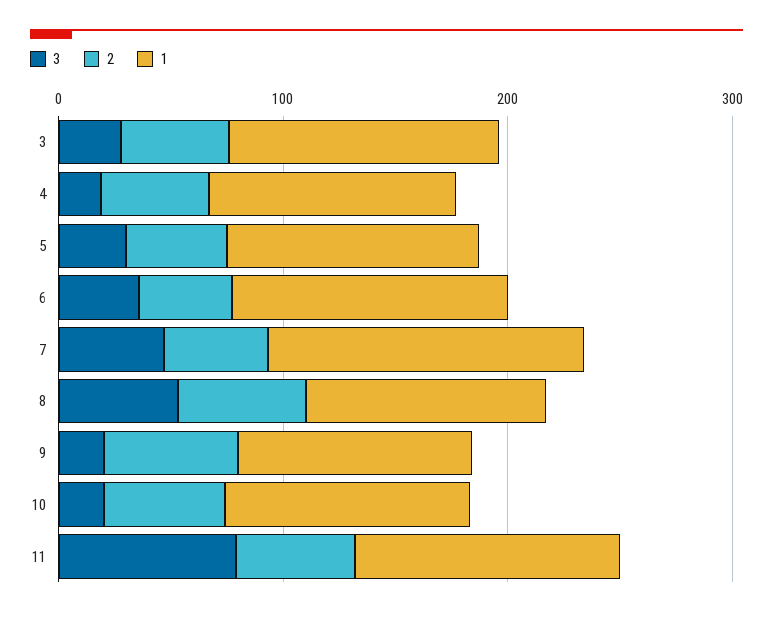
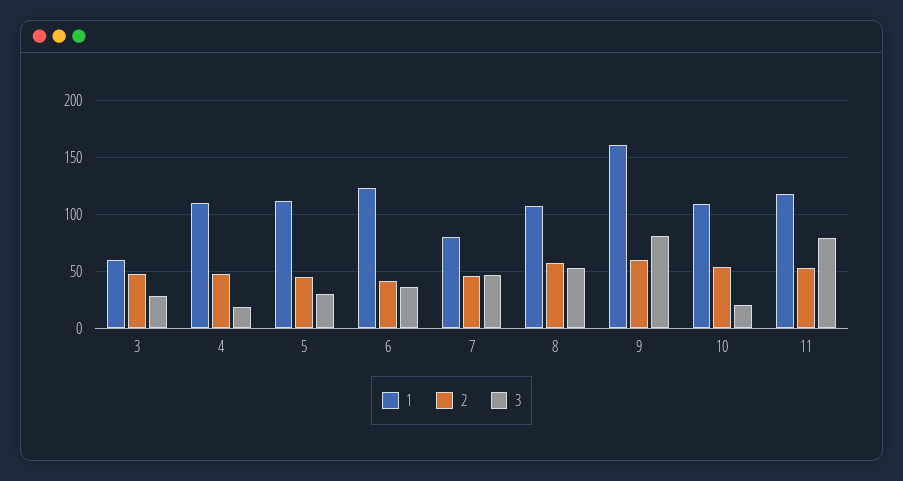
1, 3: 120 -> 60
1, 7: 140 -> 80
3, 9: 20 -> 80
1, 9: 100 -> 160

